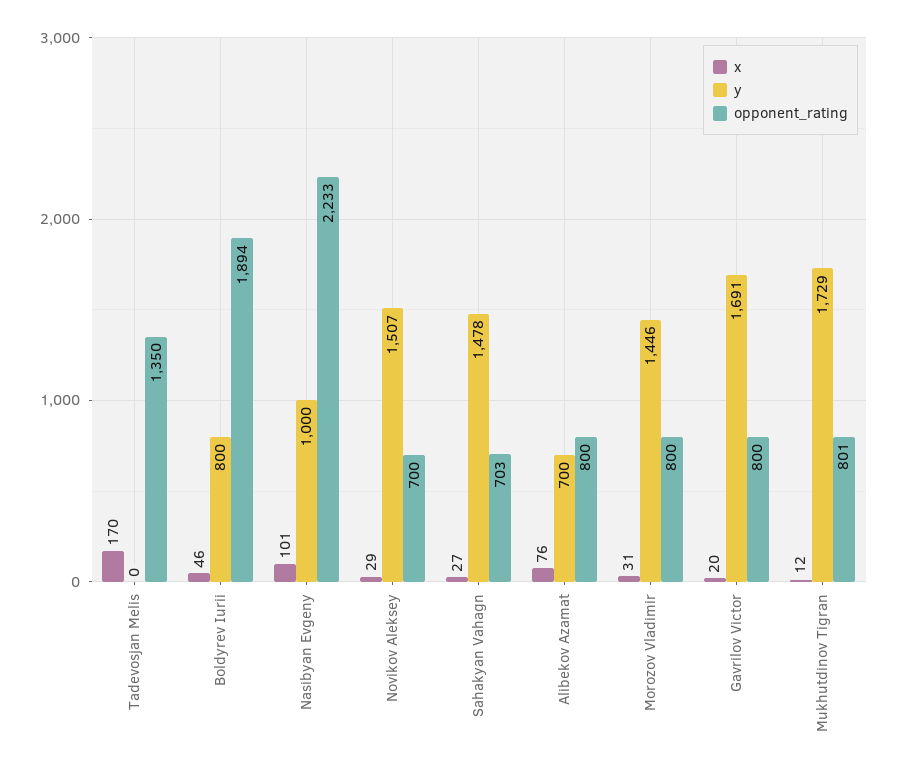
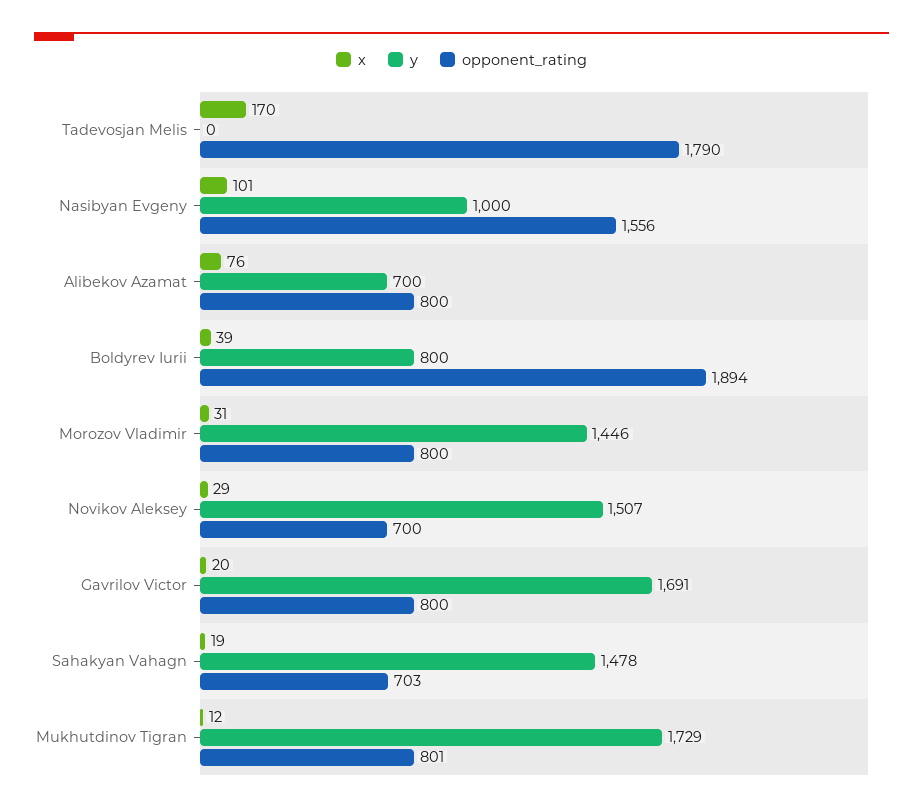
opponent_rating, Tadevosjan Melis: 1350 -> 1790
x, Boldyrev Iurii: 46 -> 39
opponent_rating, Nasibyan Evgeny: 2233 -> 1556
x, Sahakyan Vahagn: 27 -> 19

